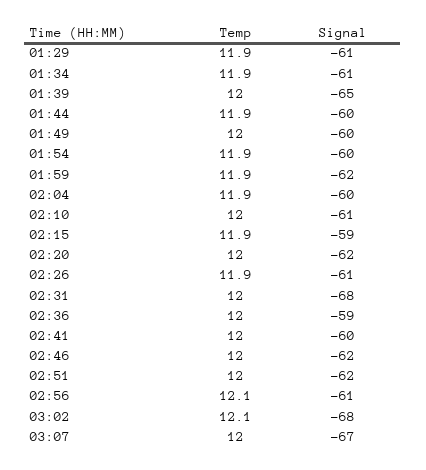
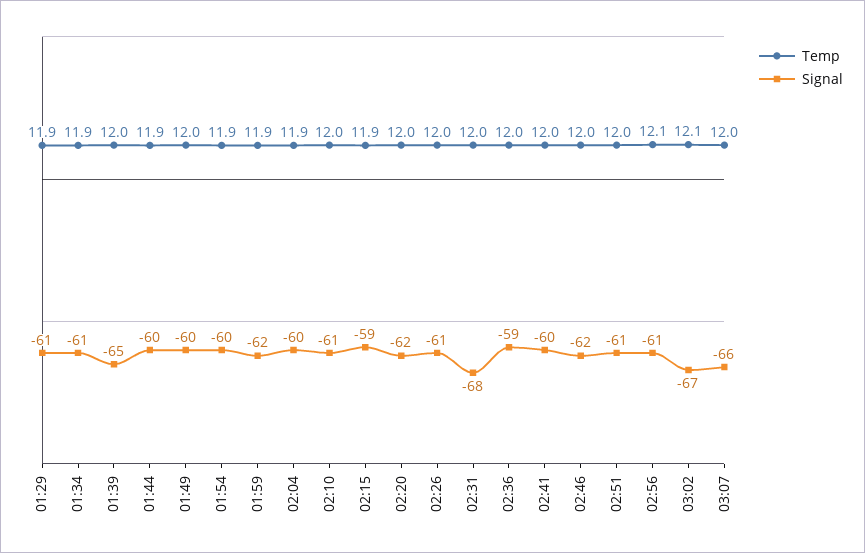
Temp, 02:26: 11.9 -> 12
Signal, 02:51: -62 -> -61
Signal, 03:02: -68 -> -67
Signal, 03:07: -67 -> -66

